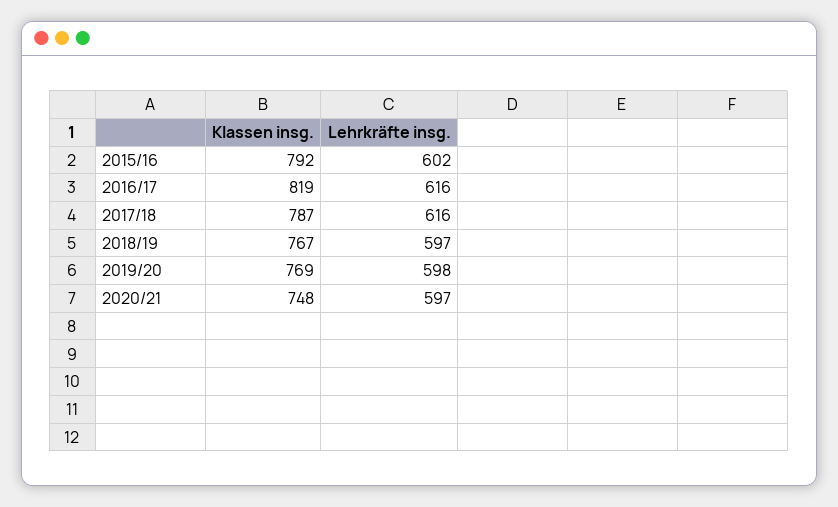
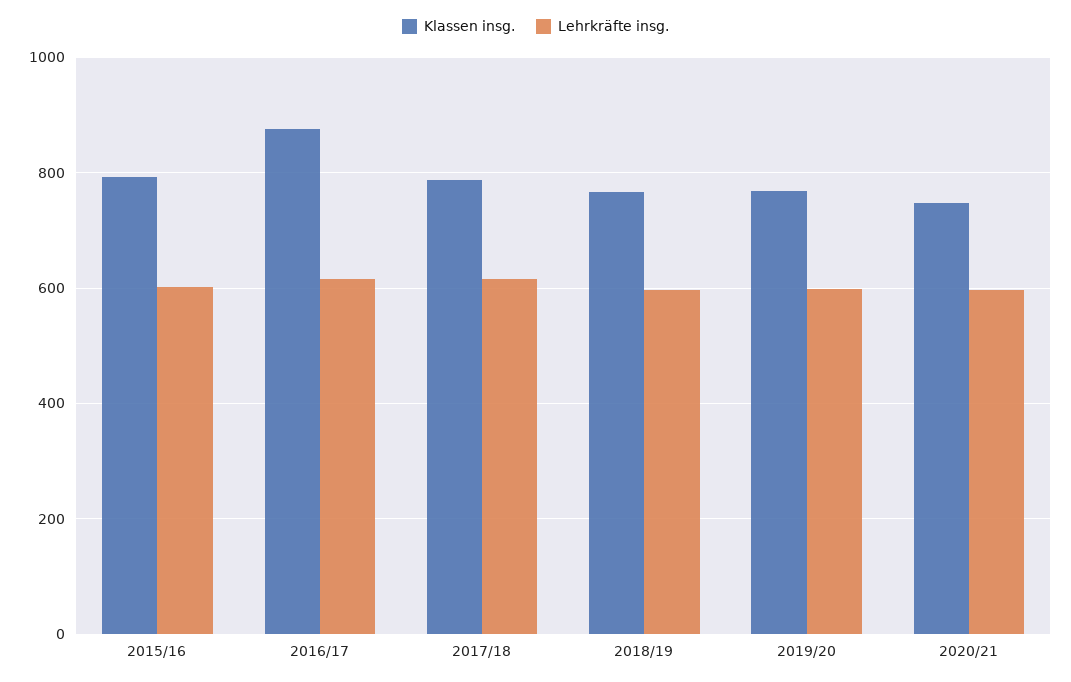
Klassen insg., 2016/17: 819 -> 880

